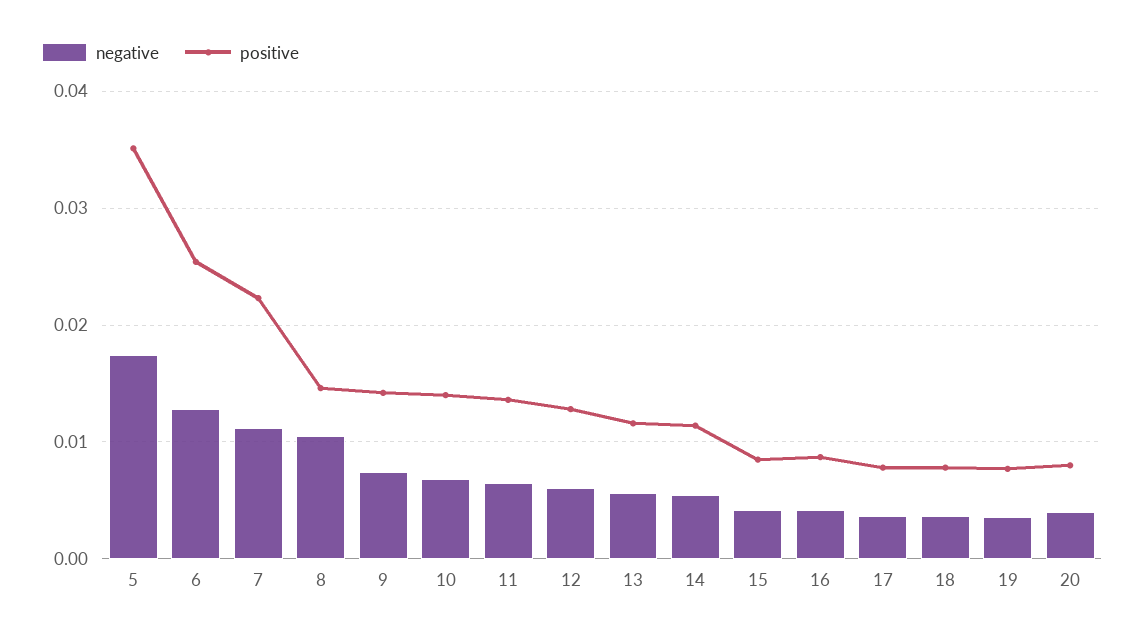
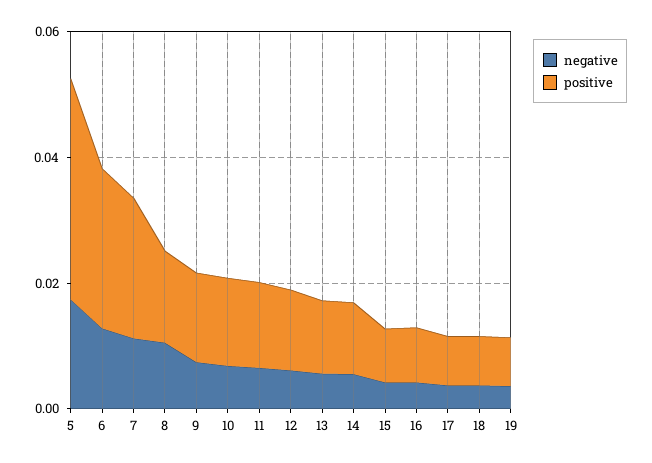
negative, 20: 0.004 -> none
positive, 20: 0.008 -> none

